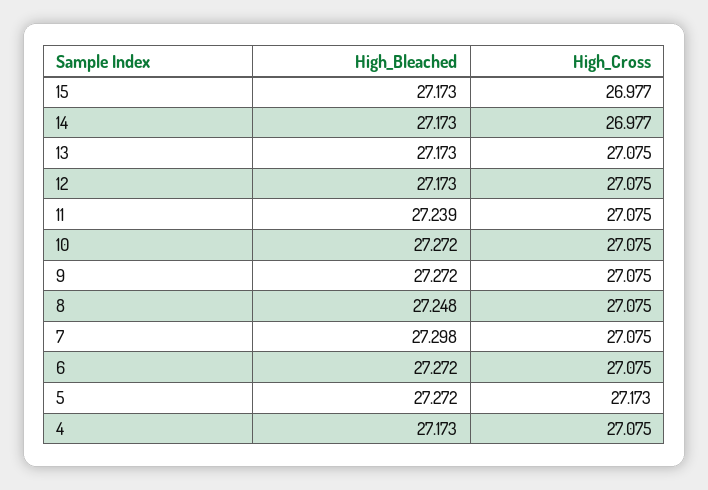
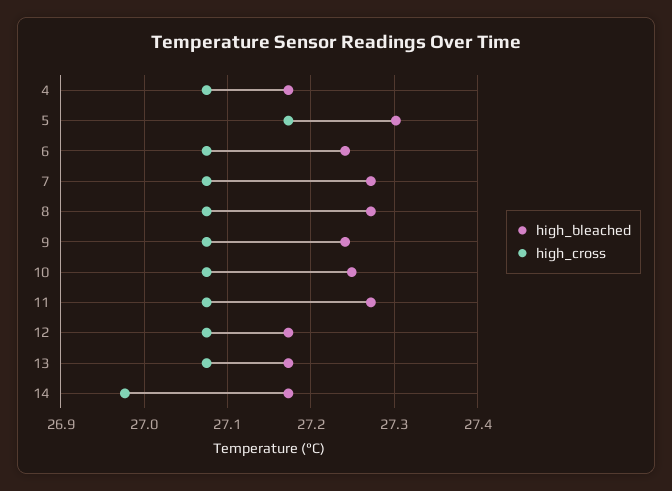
High_Bleached, 15: 27.173 -> none
High_Cross, 15: 26.977 -> none
High_Bleached, 11: 27.239 -> 27.27
High_Bleached, 10: 27.272 -> 27.25
High_Bleached, 9: 27.272 -> 27.24
High_Bleached, 8: 27.248 -> 27.27
High_Bleached, 7: 27.298 -> 27.27
High_Bleached, 6: 27.272 -> 27.24
High_Bleached, 5: 27.272 -> 27.3

